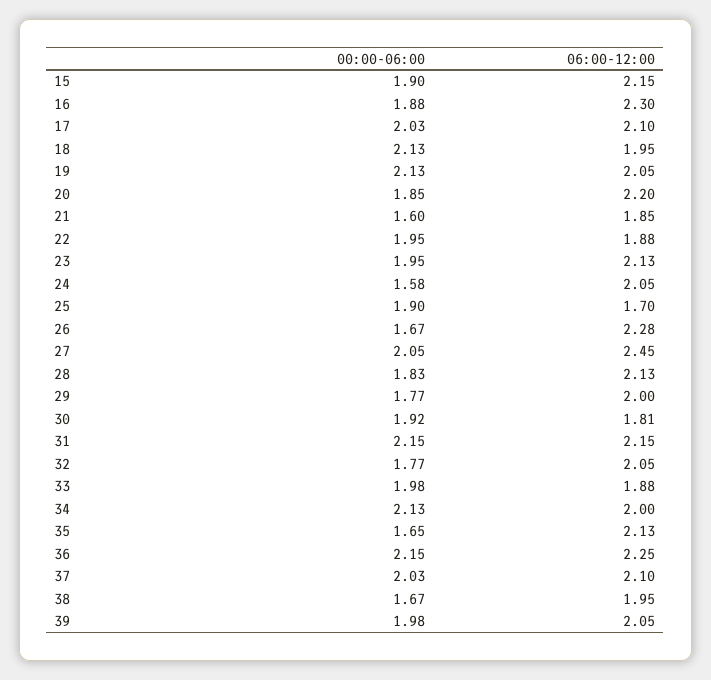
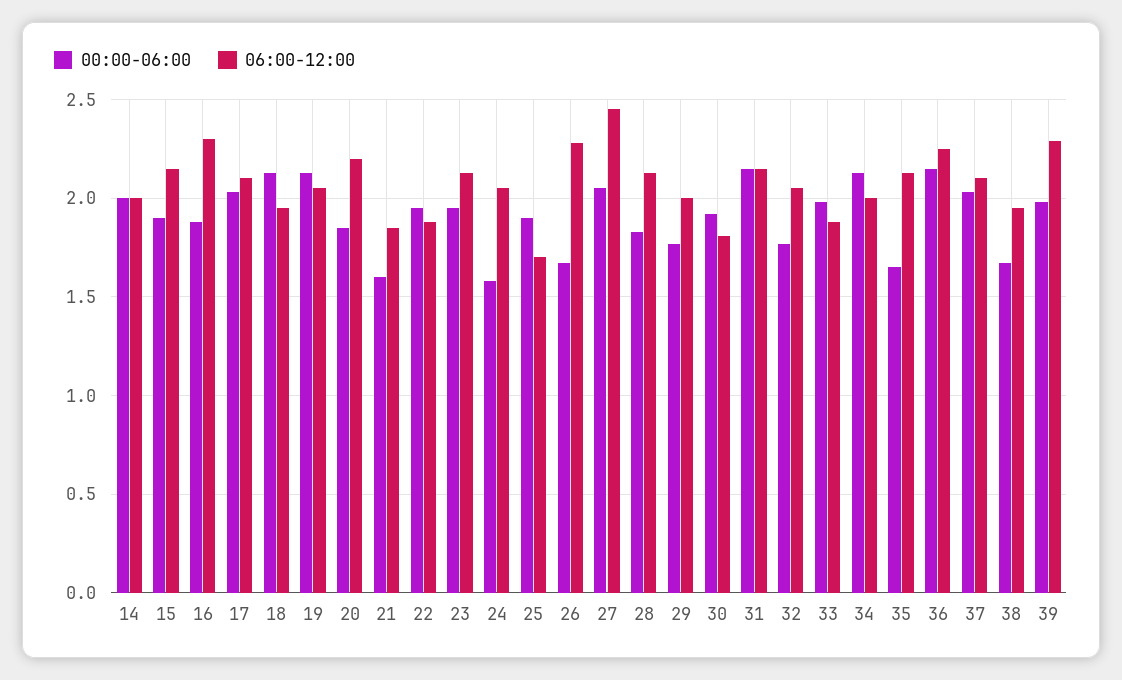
06:00-12:00, 39: 2.05 -> 2.3
00:00-06:00, 14: none -> 2
06:00-12:00, 14: none -> 2

